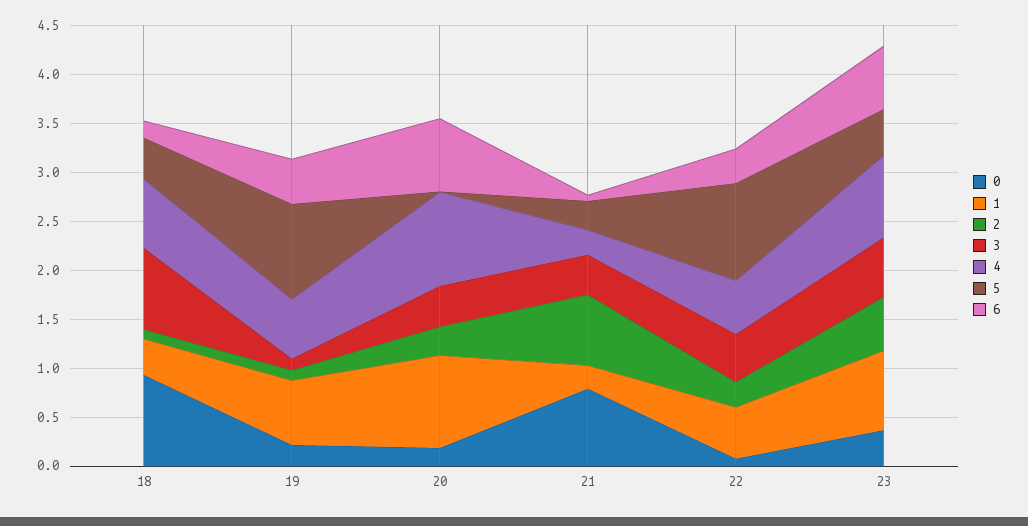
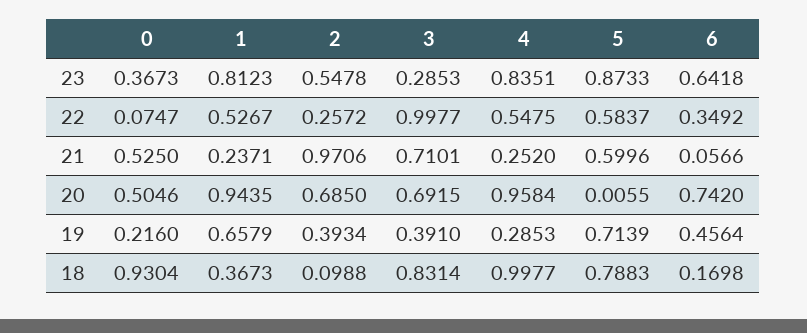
4, 18: 0.7 -> 0.9977
5, 18: 0.4 -> 0.7883
2, 19: 0.1 -> 0.3934
3, 19: 0.1 -> 0.391
4, 19: 0.6 -> 0.2853
5, 19: 1 -> 0.7139
0, 20: 0.2 -> 0.5046
2, 20: 0.3 -> 0.685
3, 20: 0.4 -> 0.6915
0, 21: 0.8 -> 0.525
2, 21: 0.7 -> 0.9706
3, 21: 0.4 -> 0.7101
5, 21: 0.3 -> 0.5996
3, 22: 0.5 -> 0.9977
5, 22: 1 -> 0.5837
3, 23: 0.6 -> 0.2853
5, 23: 0.5 -> 0.8733

